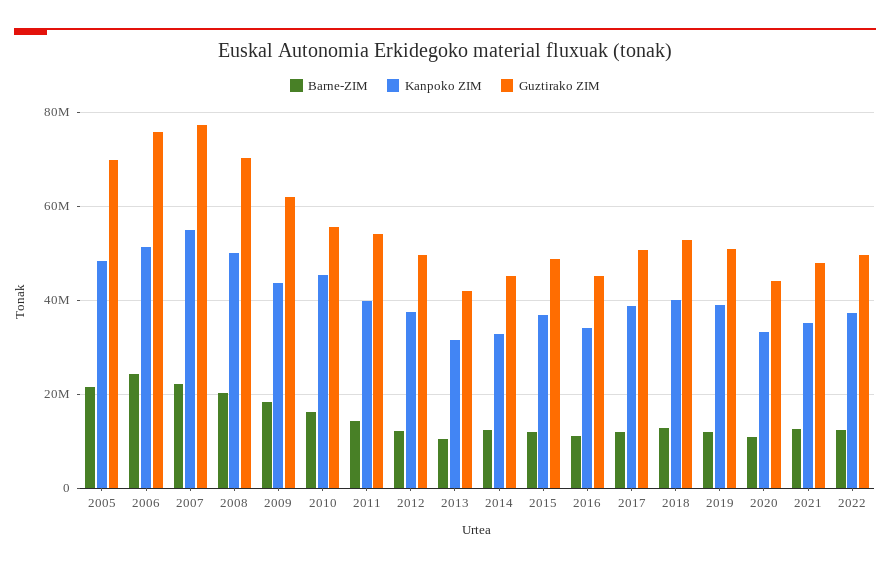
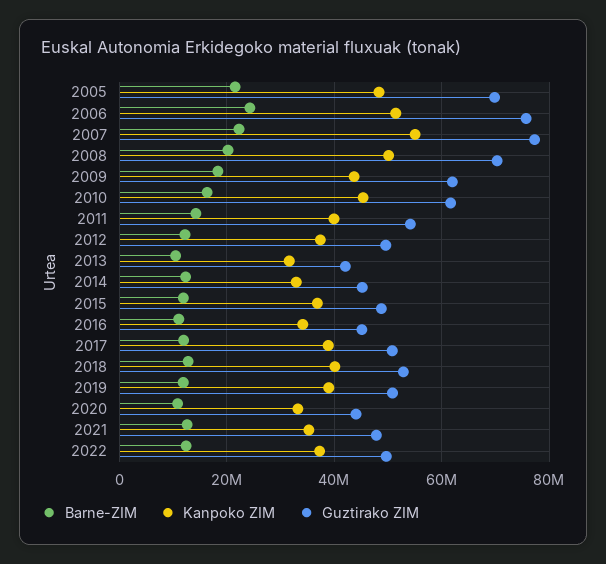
Guztirako ZIM, 2010: 56000000 -> 62000000

